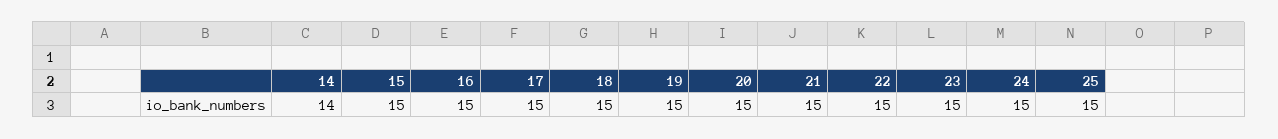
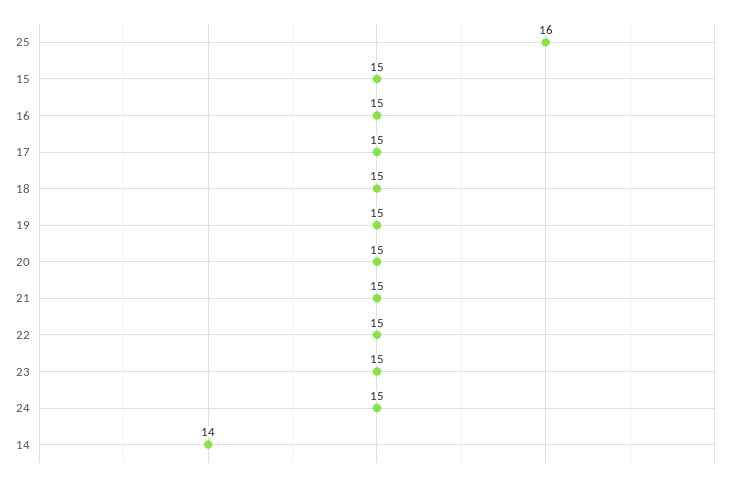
25: 15 -> 16

